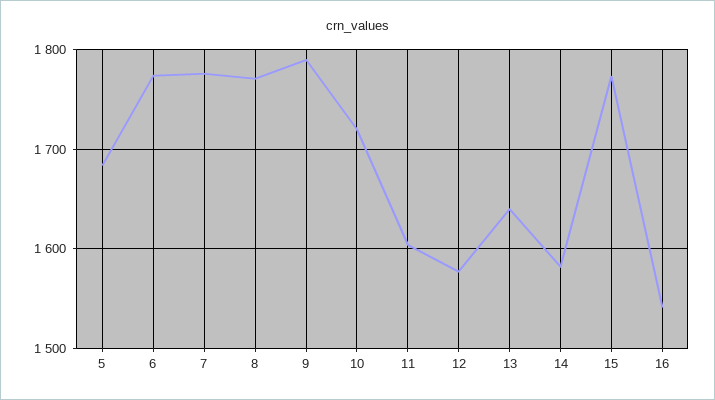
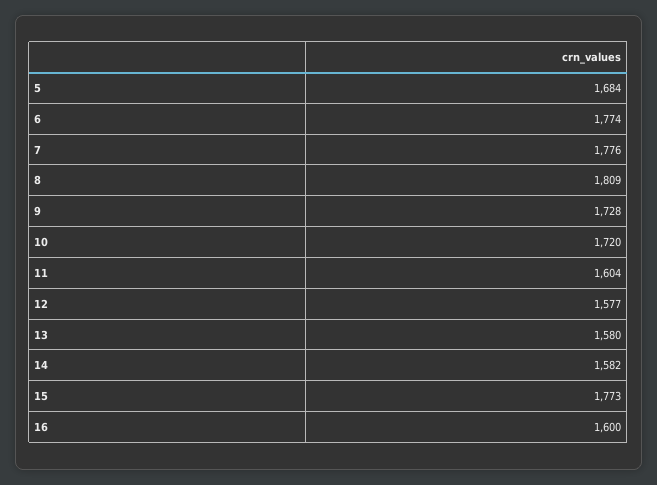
8: 1770 -> 1809
9: 1790 -> 1728
13: 1640 -> 1580
16: 1540 -> 1600

